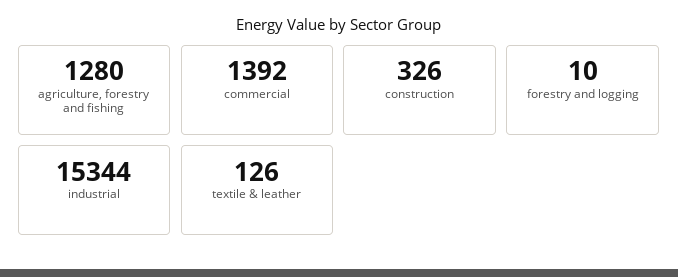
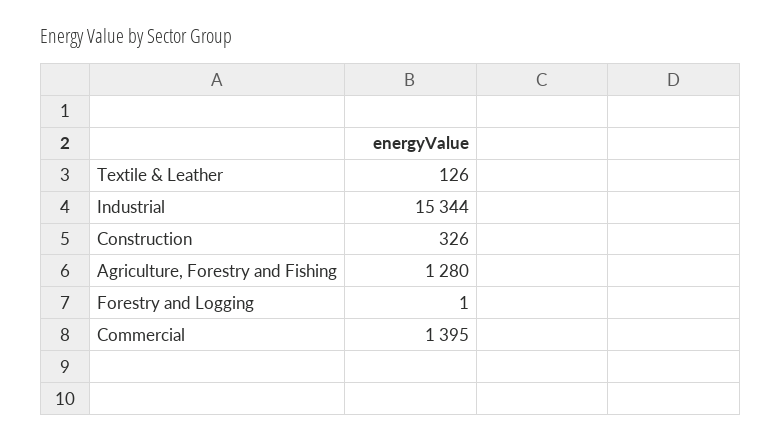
commercial: 1392 -> 1395
forestry and logging: 10 -> 1

